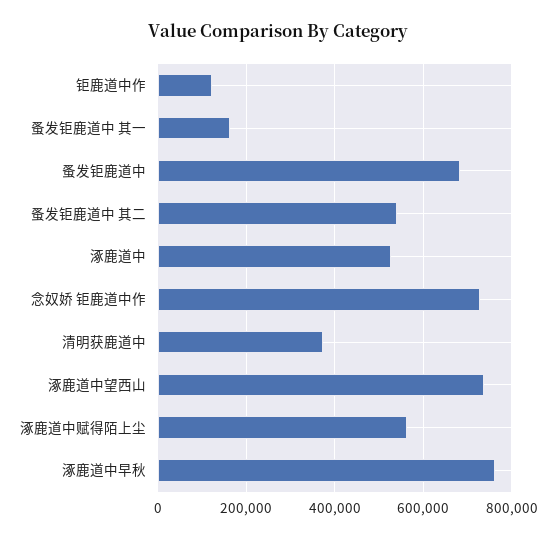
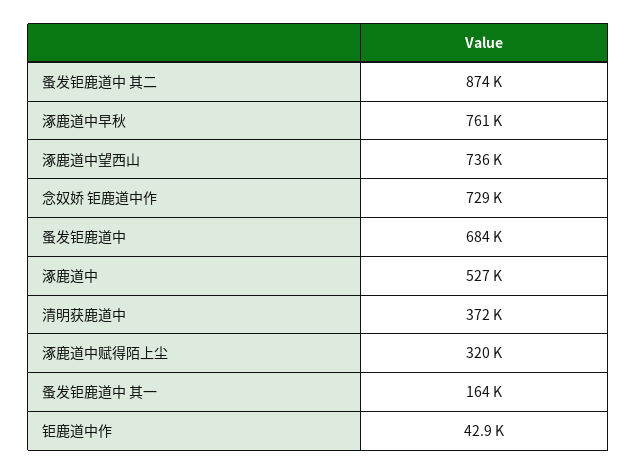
钜鹿道中作: 120000 -> 42900
蚤发钜鹿道中 其二: 540000 -> 874000
涿鹿道中赋得陌上尘: 560000 -> 320000

